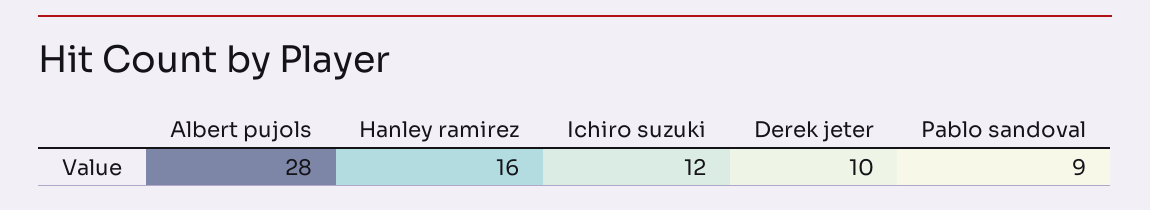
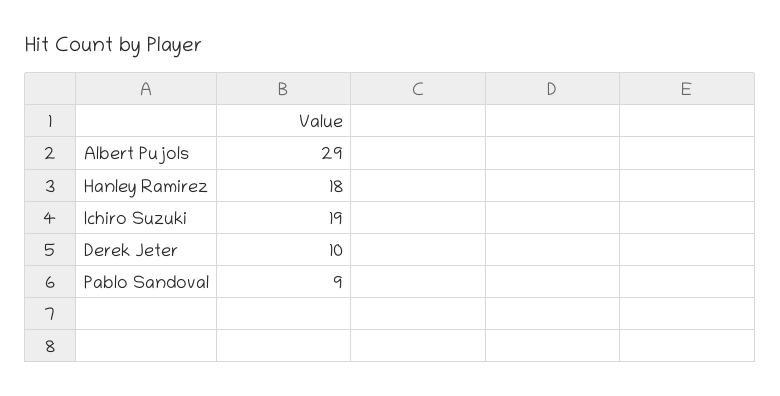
Albert pujols: 28 -> 29
Hanley ramirez: 16 -> 18
Ichiro suzuki: 12 -> 19

